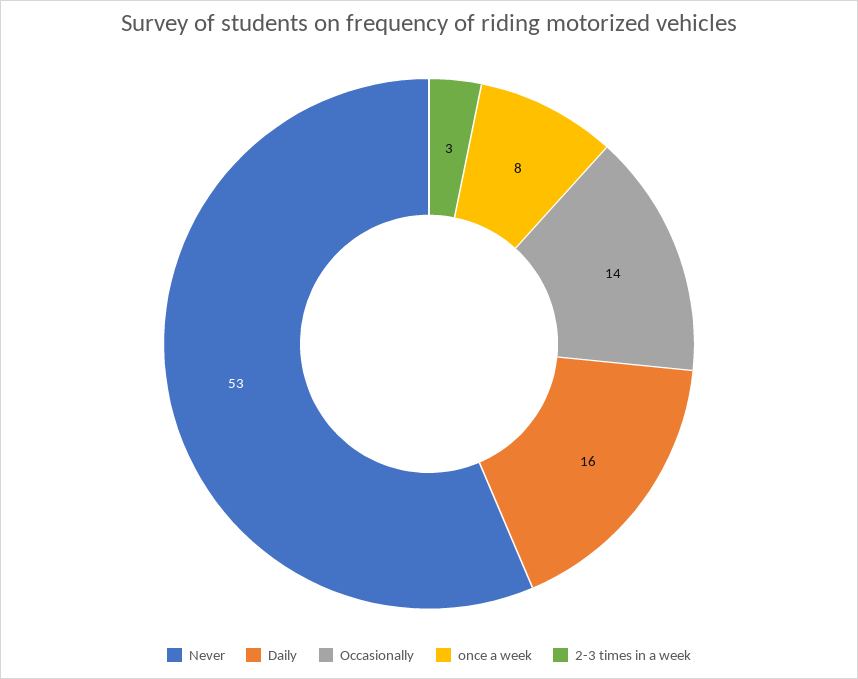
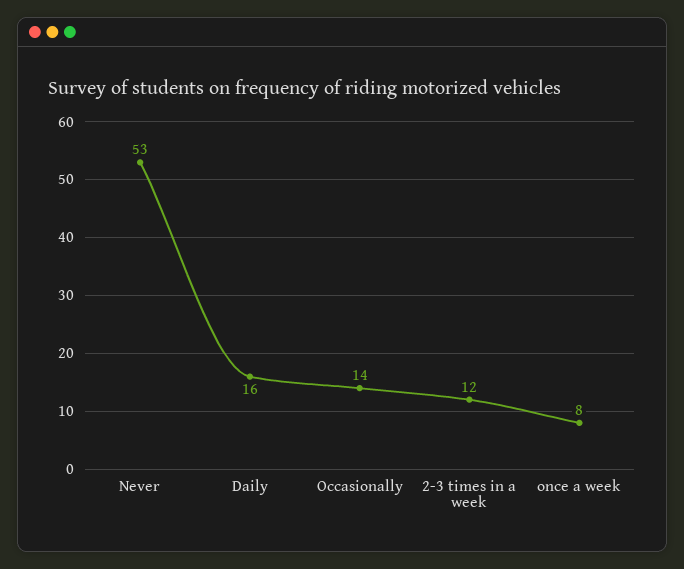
2-3 times in a week: 3 -> 12

